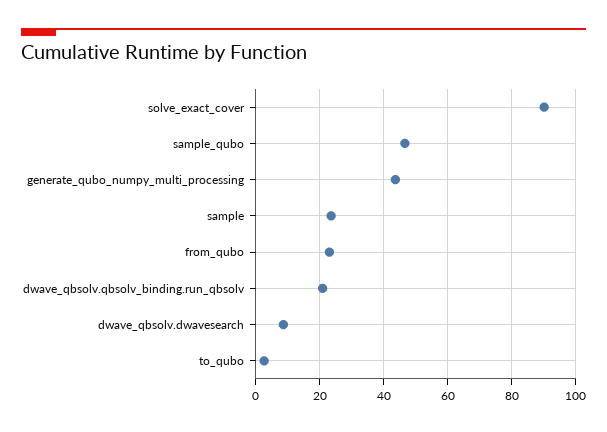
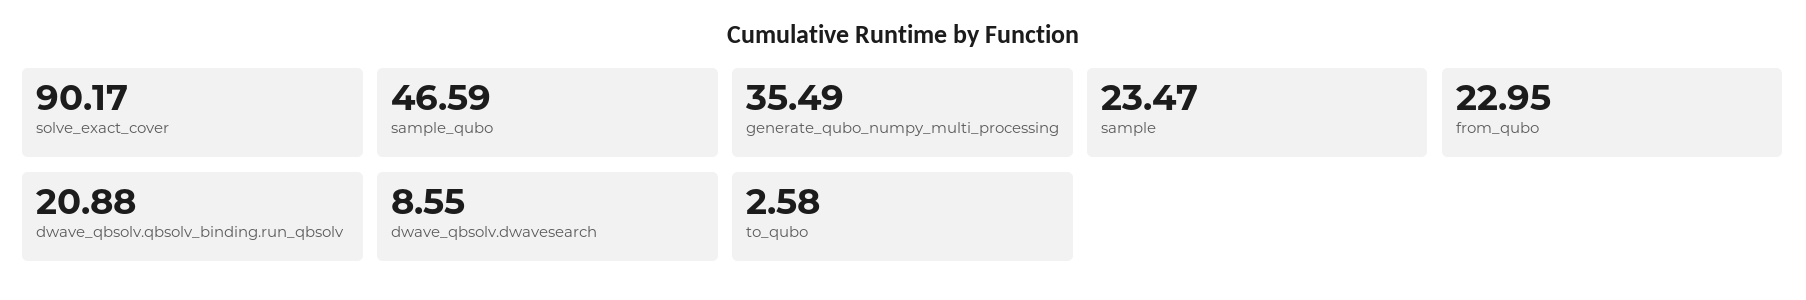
generate_qubo_numpy_multi_processing: 44 -> 35.49

